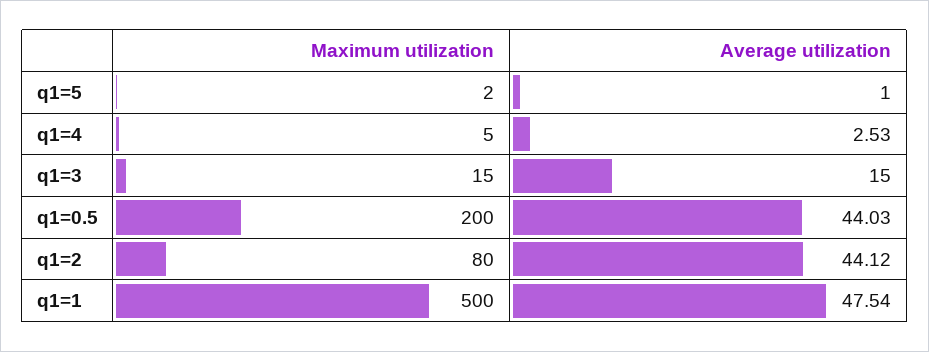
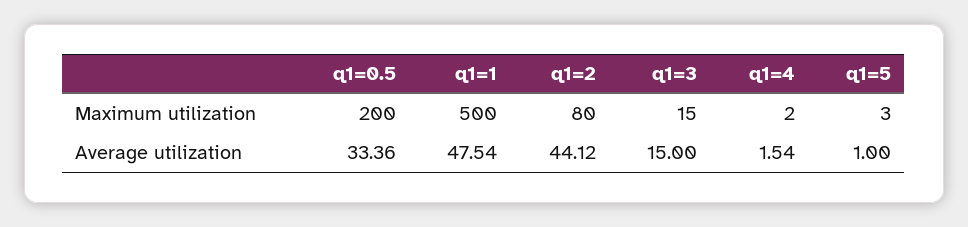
Maximum utilization, q1=5: 2 -> 3
Maximum utilization, q1=4: 5 -> 2
Average utilization, q1=4: 2.53 -> 1.54
Average utilization, q1=0.5: 44.03 -> 33.36

